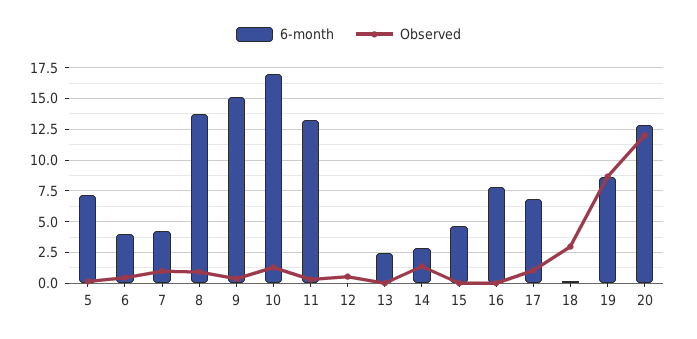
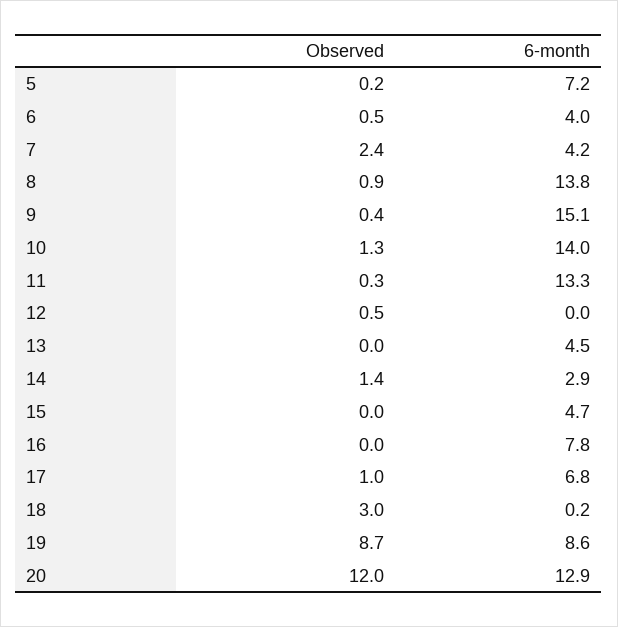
Observed, 7: 1 -> 2.4
6-month, 10: 17 -> 14
6-month, 13: 2.5 -> 4.5

